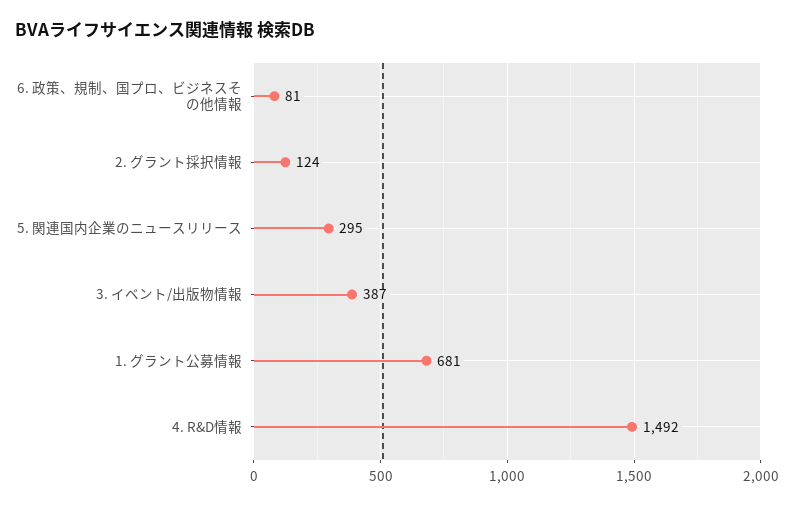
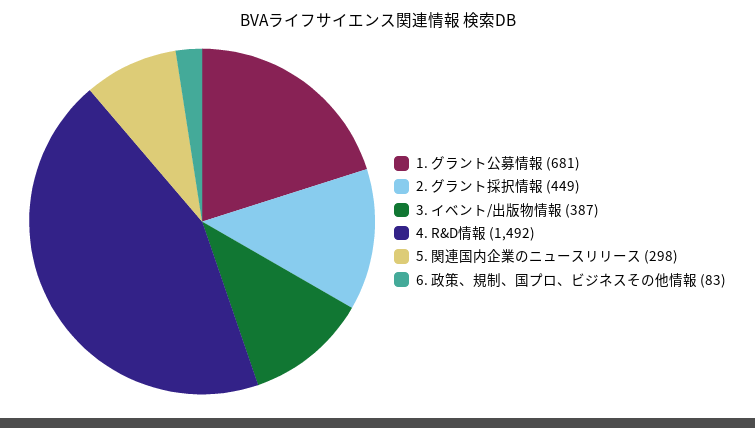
6. 政策、規制、国プロ、ビジネスその他情報: 81 -> 83
2. グラント採択情報: 124 -> 449
5. 関連国内企業のニュースリリース: 295 -> 298

